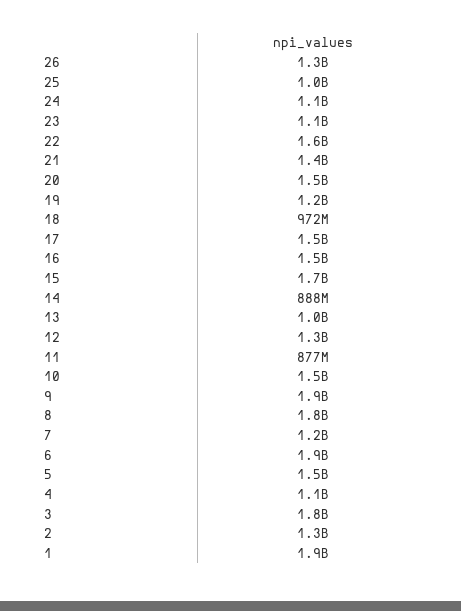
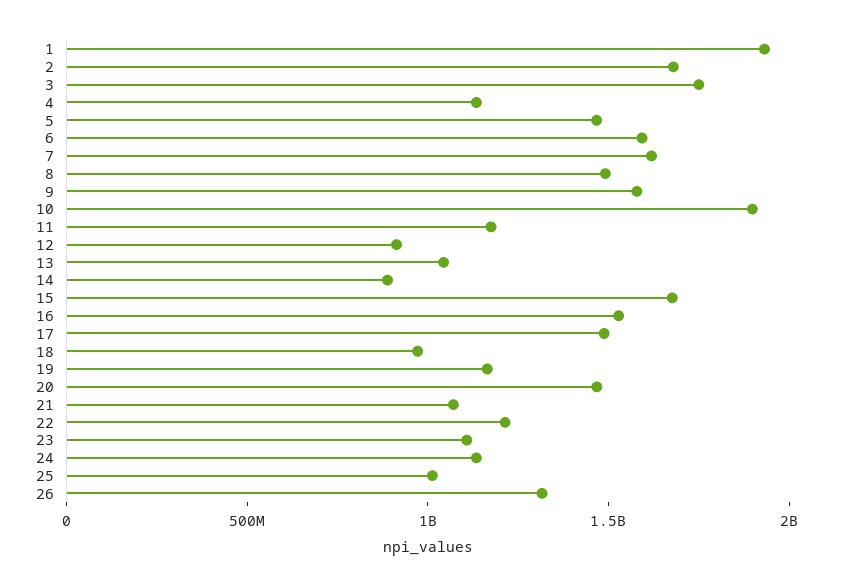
22: 1600000000 -> 1200000000
21: 1400000000 -> 1100000000
12: 1300000000 -> 900000000
11: 877000000 -> 1200000000
10: 1500000000 -> 1900000000
9: 1900000000 -> 1600000000
8: 1800000000 -> 1500000000
7: 1200000000 -> 1600000000
6: 1900000000 -> 1600000000
2: 1300000000 -> 1700000000

